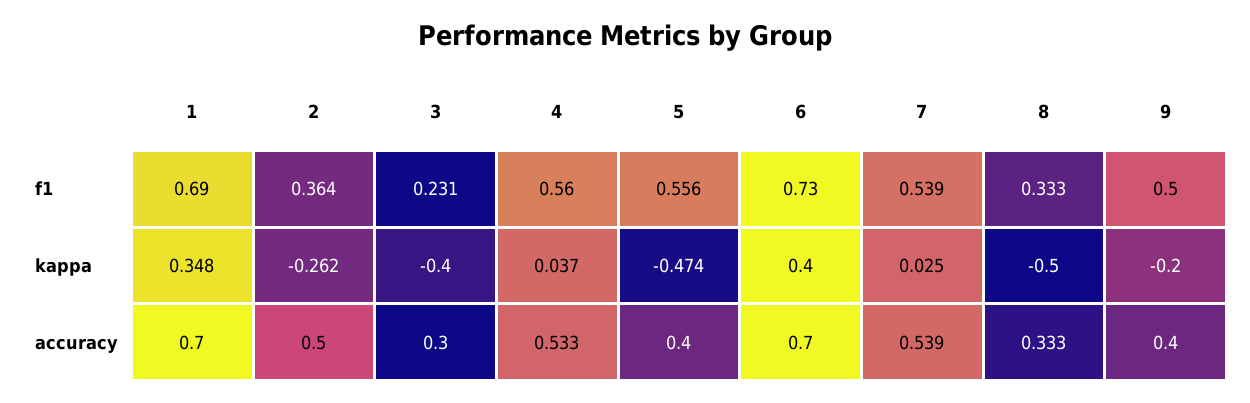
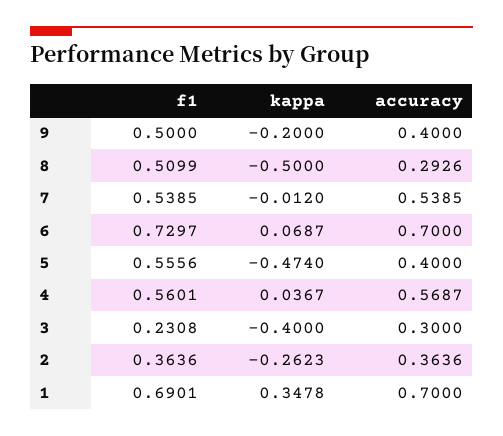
8, f1: 0.333 -> 0.5099
6, kappa: 0.4 -> 0.0687
7, kappa: 0.025 -> -0.012
2, accuracy: 0.5 -> 0.3636
4, accuracy: 0.533 -> 0.5687
8, accuracy: 0.333 -> 0.2926

